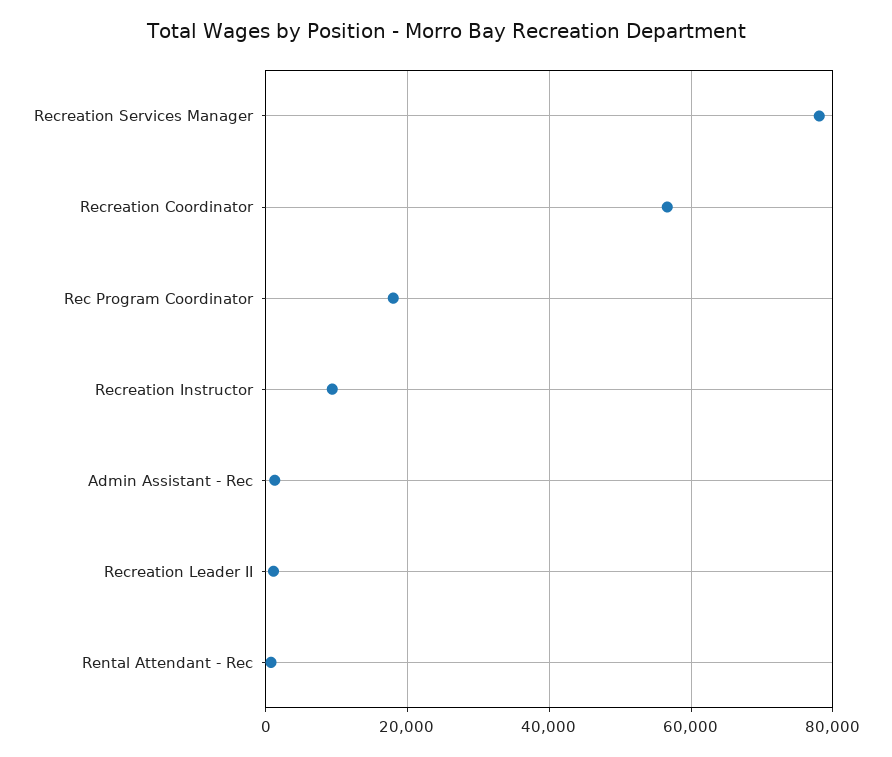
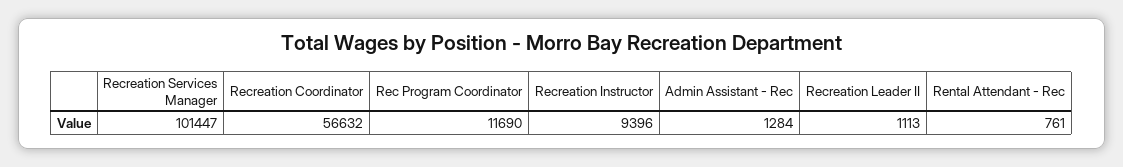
Recreation Services Manager: 78000 -> 101447
Rec Program Coordinator: 18000 -> 11690

